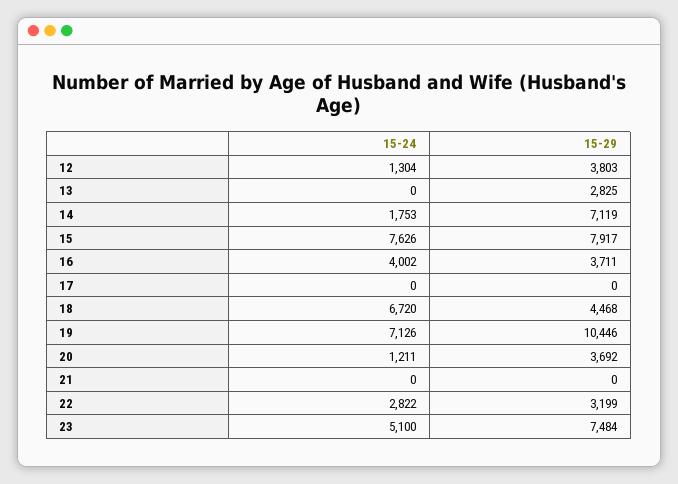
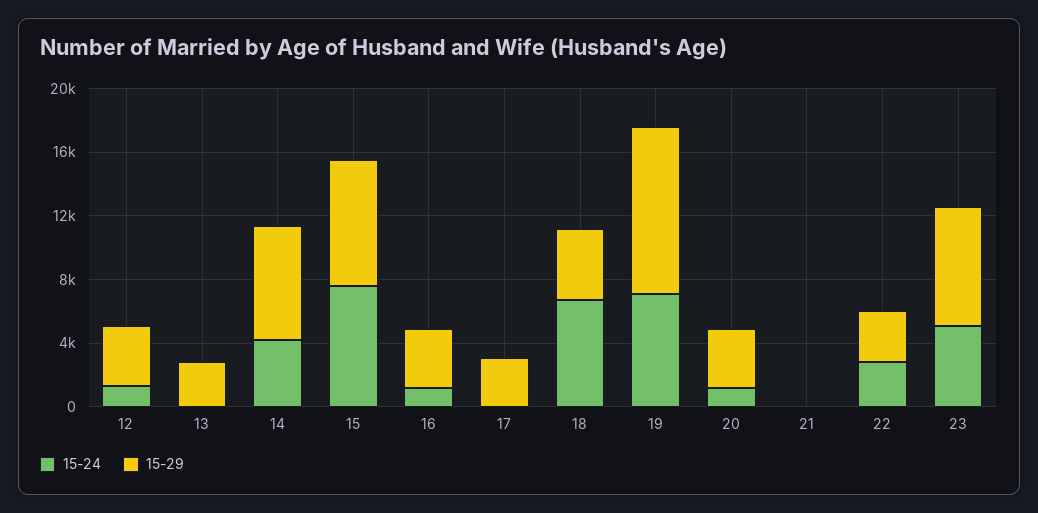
15-24, 14: 1753 -> 4000
15-24, 16: 4002 -> 1000
15-29, 17: 0 -> 3000

